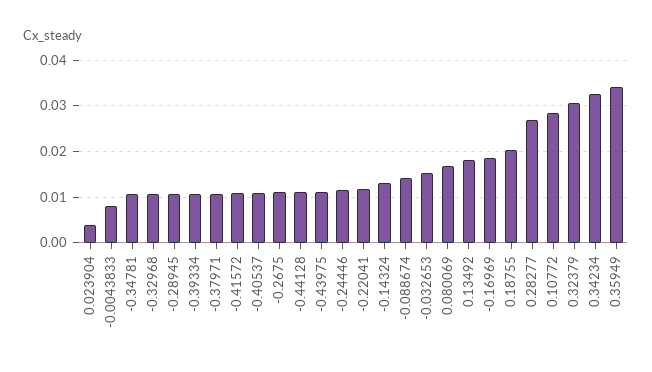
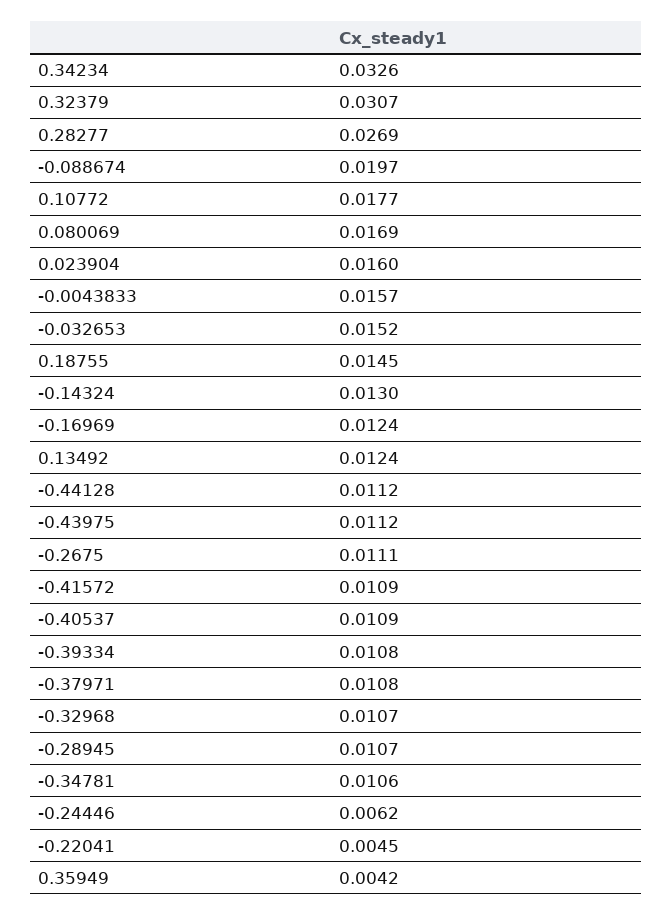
0.023904: 0.004 -> 0.016
-0.0043833: 0.008 -> 0.0157
-0.24446: 0.012 -> 0.0062
-0.22041: 0.012 -> 0.0045
-0.088674: 0.014 -> 0.0197
0.13492: 0.018 -> 0.0124
-0.16969: 0.018 -> 0.0124
0.18755: 0.02 -> 0.0145
0.10772: 0.028 -> 0.0177
0.35949: 0.034 -> 0.0042

